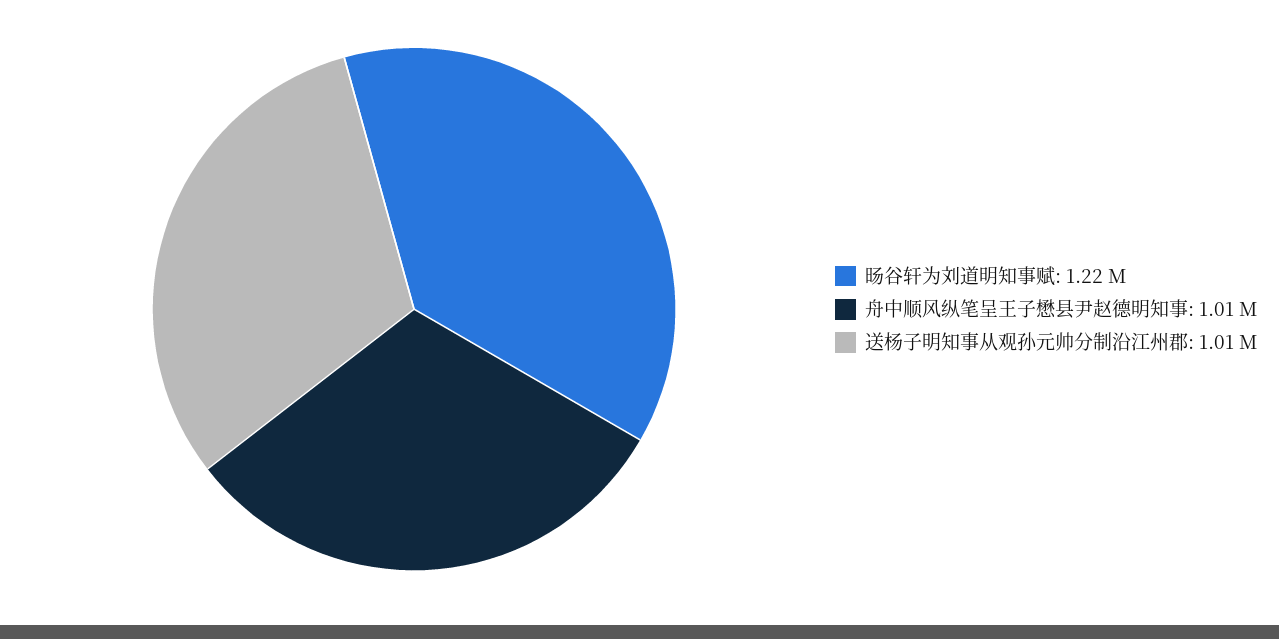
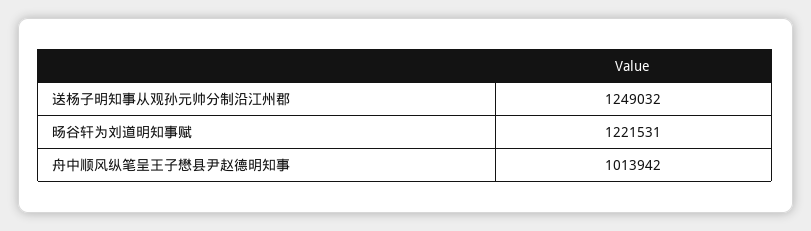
送杨子明知事从观孙元帅分制沿江州郡: 1010000 -> 1249032

